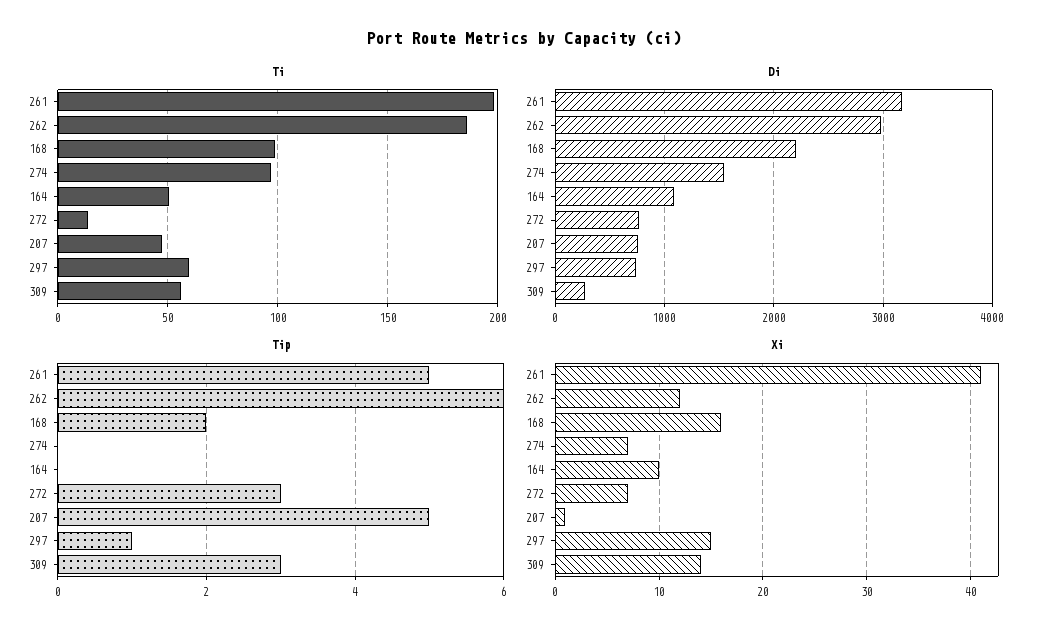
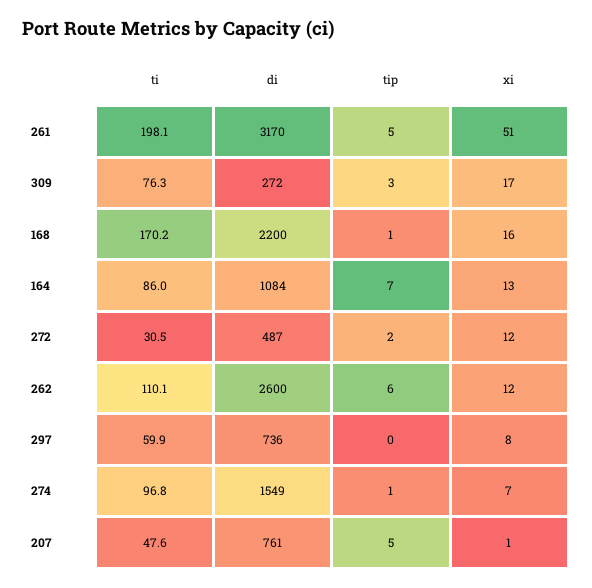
Ti, 262: 185 -> 110.1
Ti, 168: 100 -> 170.2
Ti, 164: 50 -> 86
Ti, 272: 15 -> 30.5
Ti, 309: 55 -> 76.3
Di, 262: 3000 -> 2600
Di, 272: 800 -> 487
Tip, 168: 2 -> 1
Tip, 274: 0 -> 1
Tip, 164: 0 -> 7
Tip, 272: 3 -> 2
Tip, 297: 1 -> 0
Xi, 261: 41 -> 51
Xi, 164: 10 -> 13
Xi, 272: 7 -> 12
Xi, 297: 15 -> 8
Xi, 309: 14 -> 17

